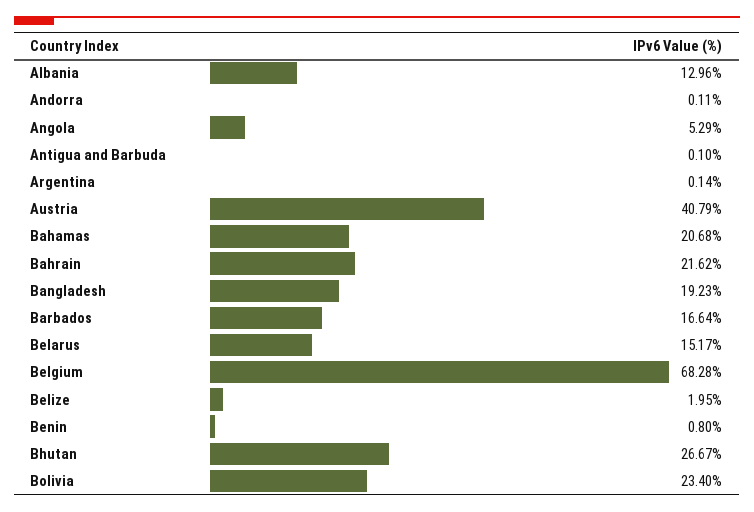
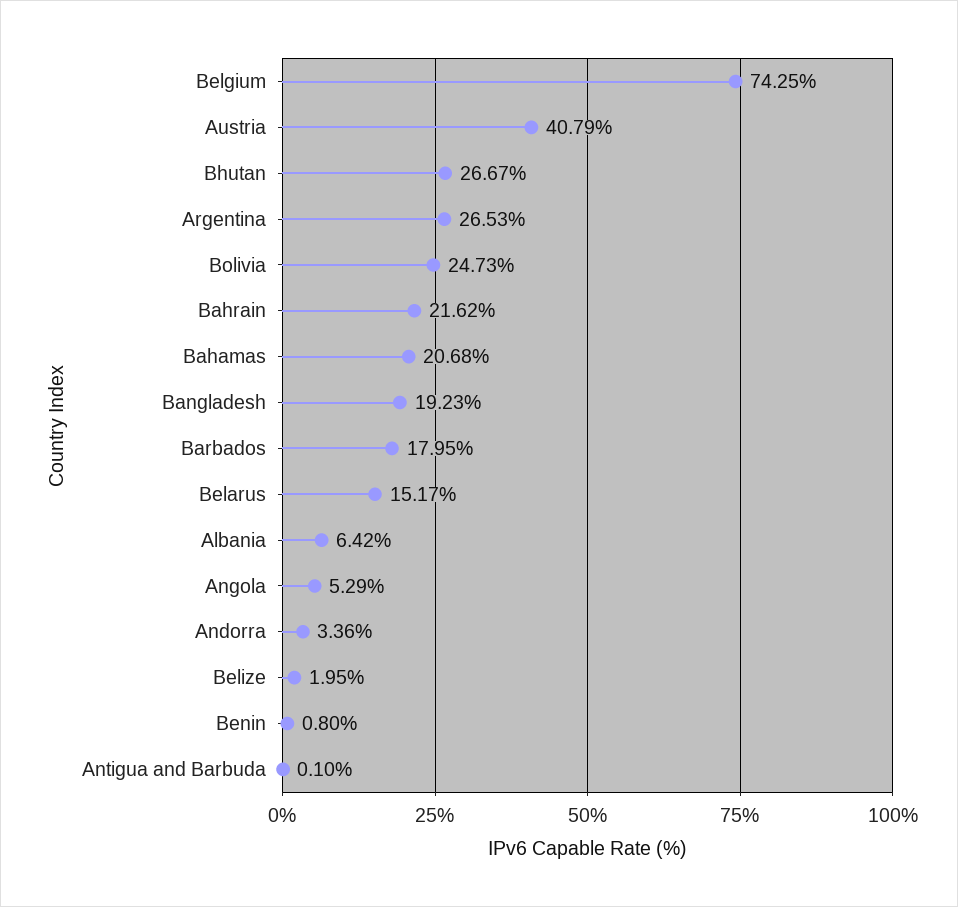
Albania: 12.96 -> 6.42
Andorra: 0.11 -> 3.36
Argentina: 0.14 -> 26.53
Barbados: 16.64 -> 17.95
Belgium: 68.28 -> 74.25
Bolivia: 23.4 -> 24.73

